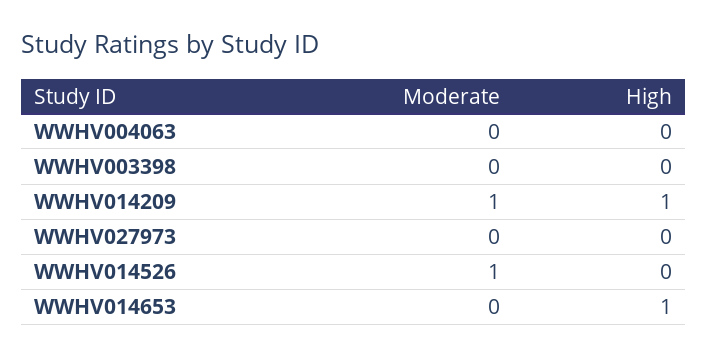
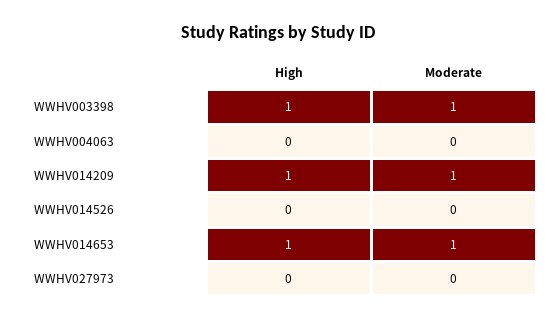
Moderate, WWHV003398: 0 -> 1
High, WWHV003398: 0 -> 1
Moderate, WWHV014526: 1 -> 0
Moderate, WWHV014653: 0 -> 1

